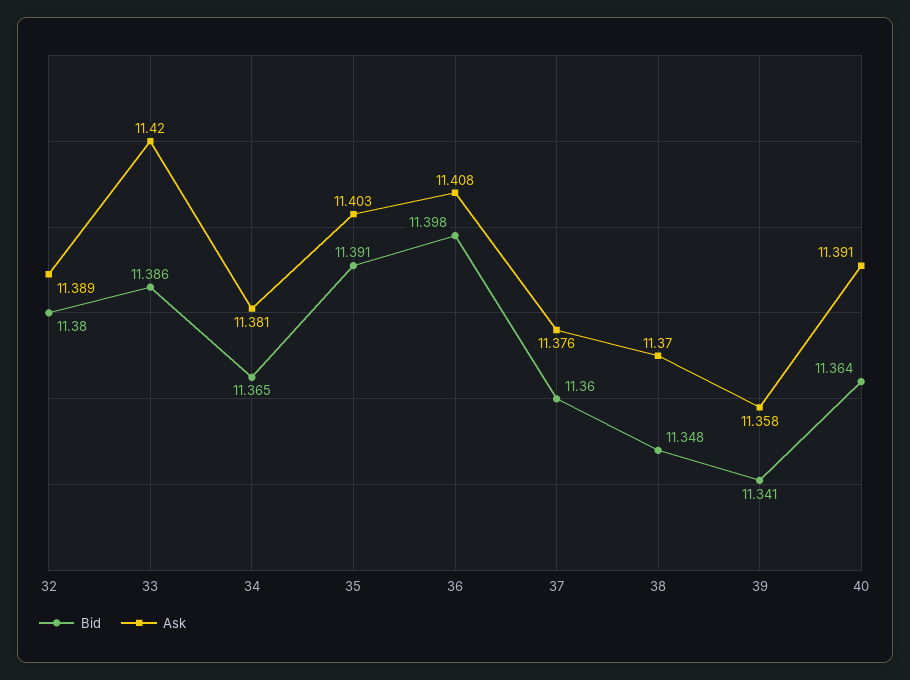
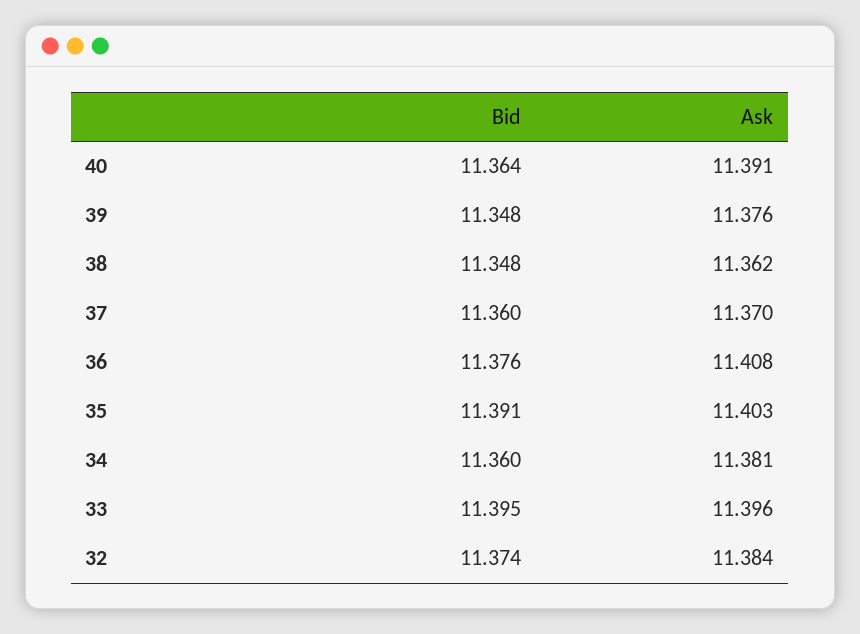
Bid, 32: 11.38 -> 11.374
Ask, 32: 11.389 -> 11.384
Bid, 33: 11.386 -> 11.395
Ask, 33: 11.42 -> 11.396
Bid, 34: 11.365 -> 11.36
Bid, 36: 11.398 -> 11.376
Ask, 37: 11.376 -> 11.37
Ask, 38: 11.37 -> 11.362
Bid, 39: 11.341 -> 11.348
Ask, 39: 11.358 -> 11.376

